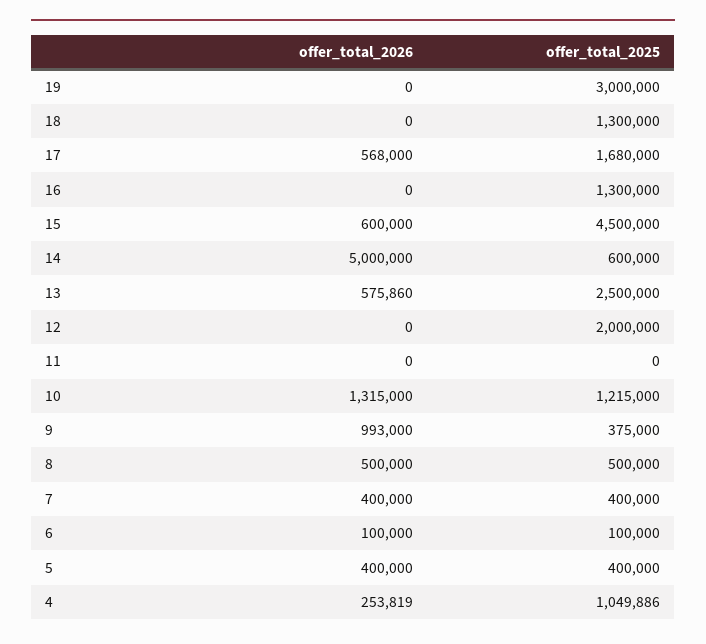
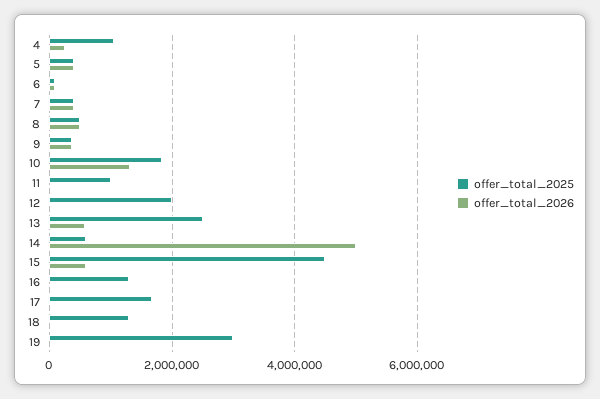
offer_total_2026, 17: 568000 -> 0
offer_total_2025, 11: 0 -> 1000000
offer_total_2025, 10: 1215000 -> 1800000
offer_total_2026, 9: 993000 -> 400000

